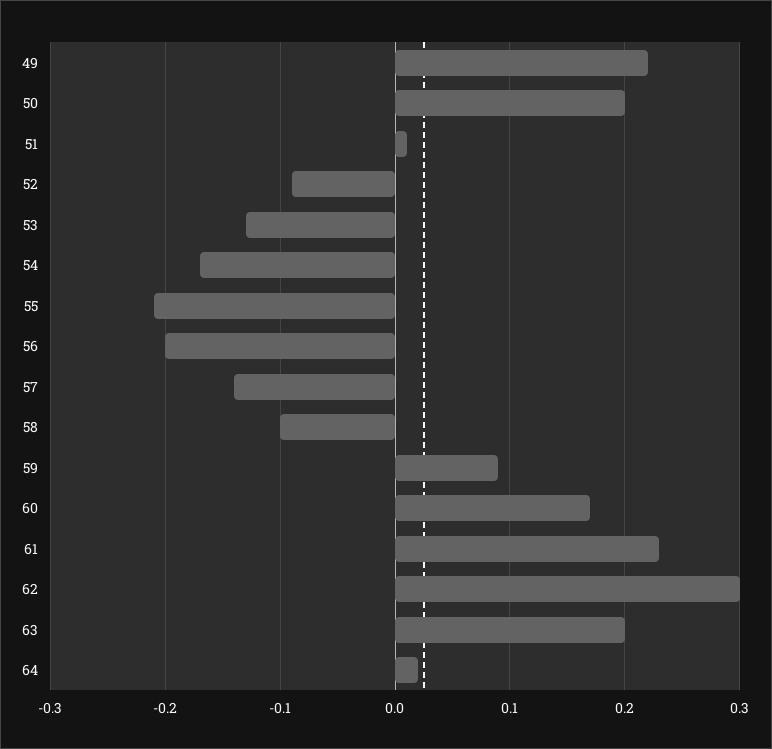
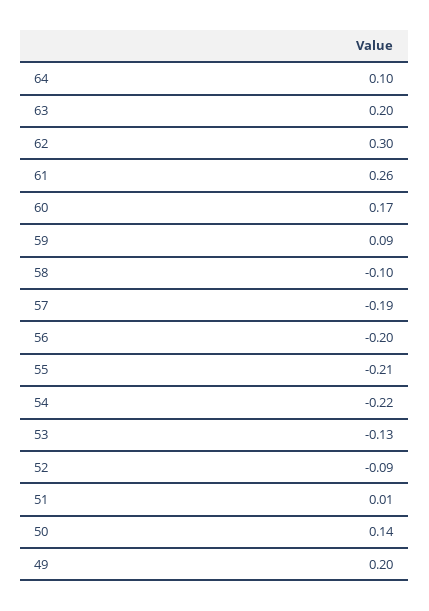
49: 0.22 -> 0.2
50: 0.2 -> 0.14
54: -0.17 -> -0.22
57: -0.14 -> -0.19
61: 0.23 -> 0.26
64: 0.02 -> 0.1

